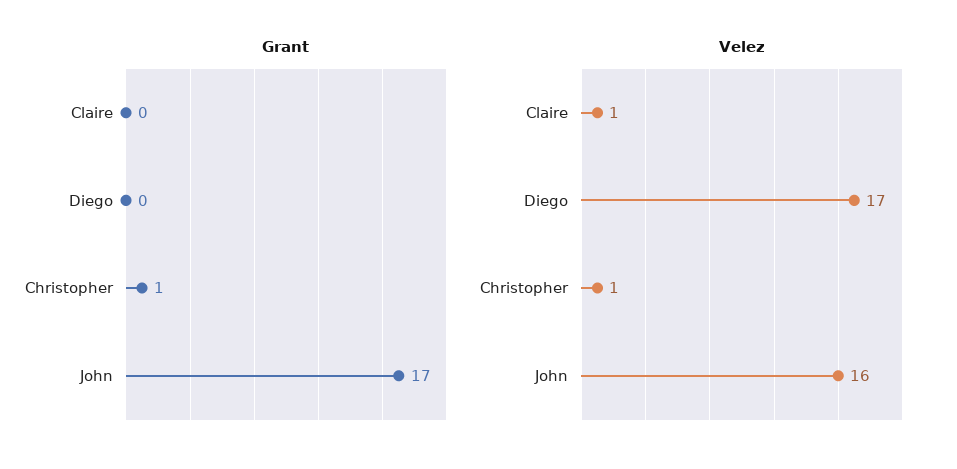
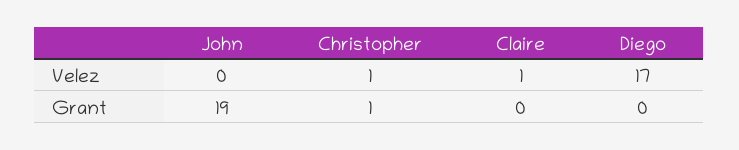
Grant, John: 17 -> 19
Velez, John: 16 -> 0

